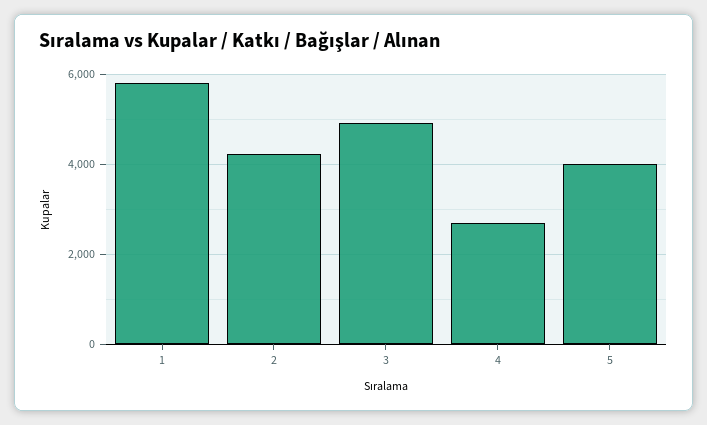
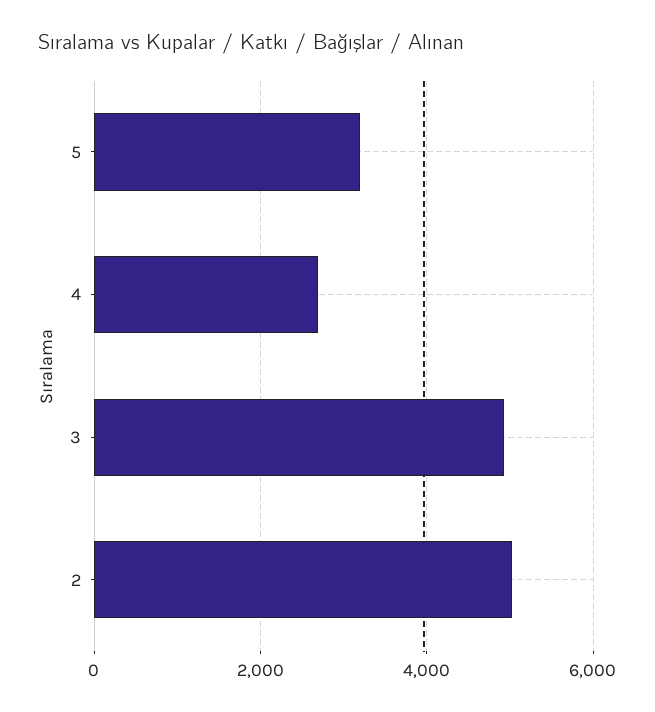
1: 5800 -> none
2: 4200 -> 5000
5: 4000 -> 3200

